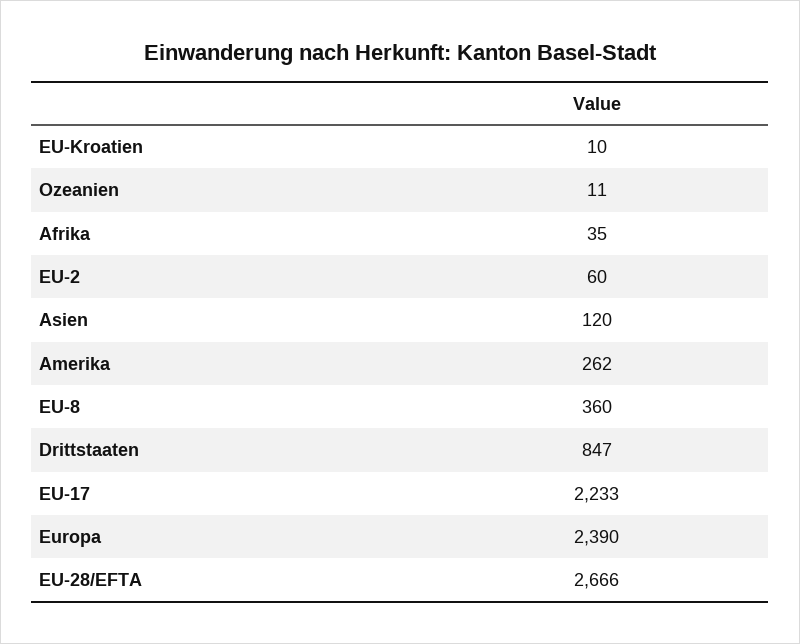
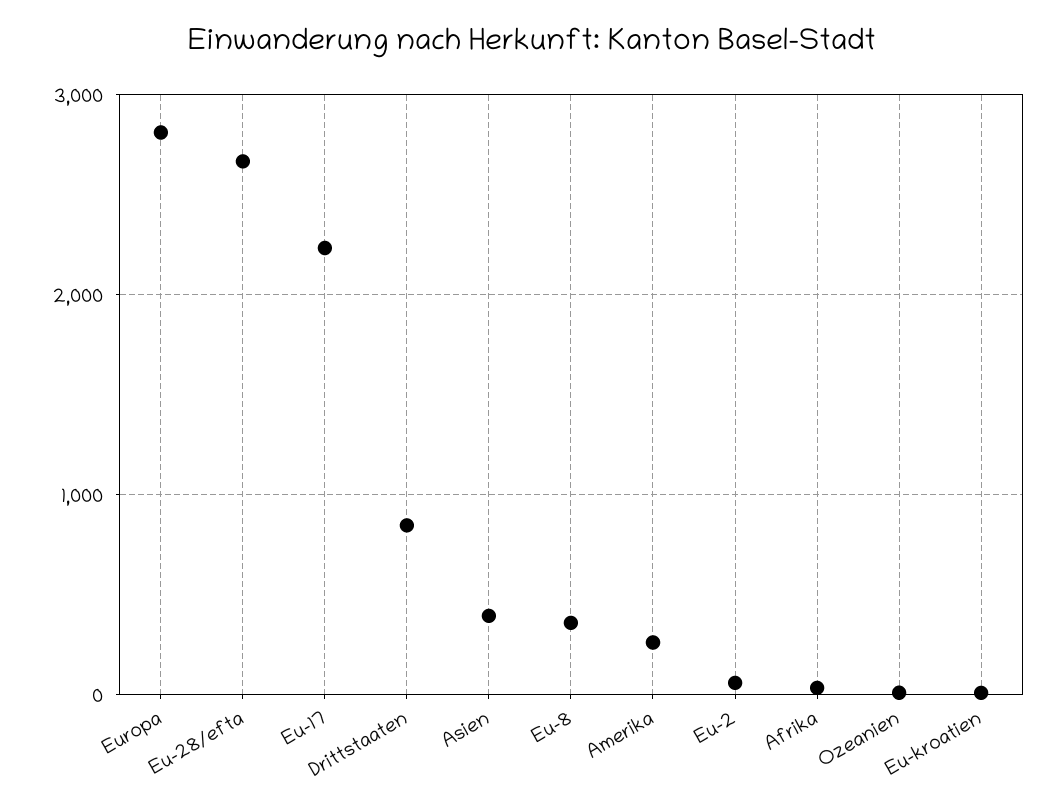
Asien: 120 -> 400
Europa: 2390 -> 2800

